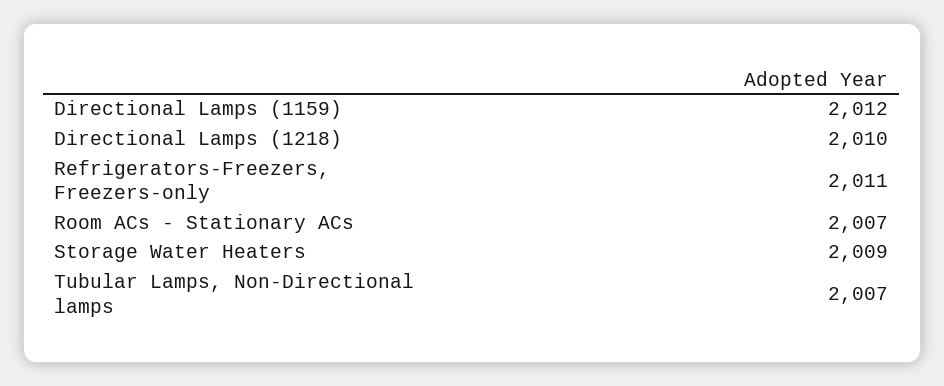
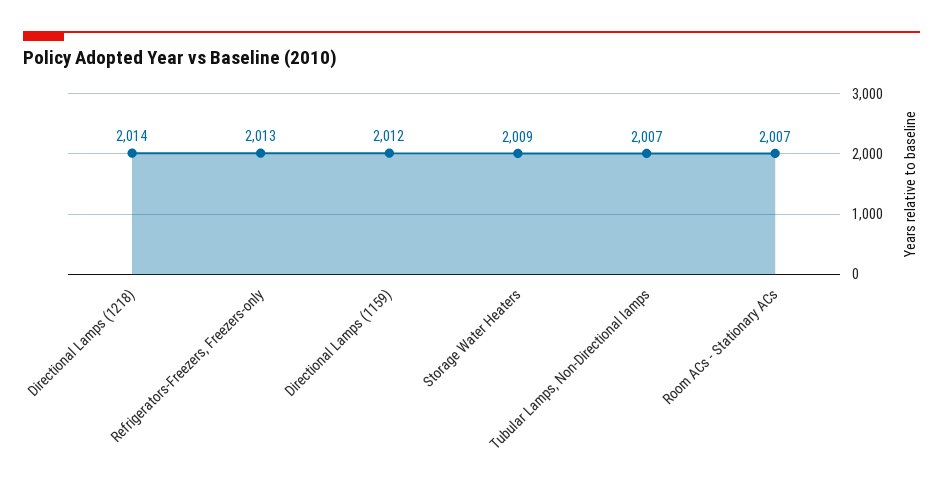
Directional Lamps (1218): 2010 -> 2014
Refrigerators-Freezers, Freezers-only: 2011 -> 2013

